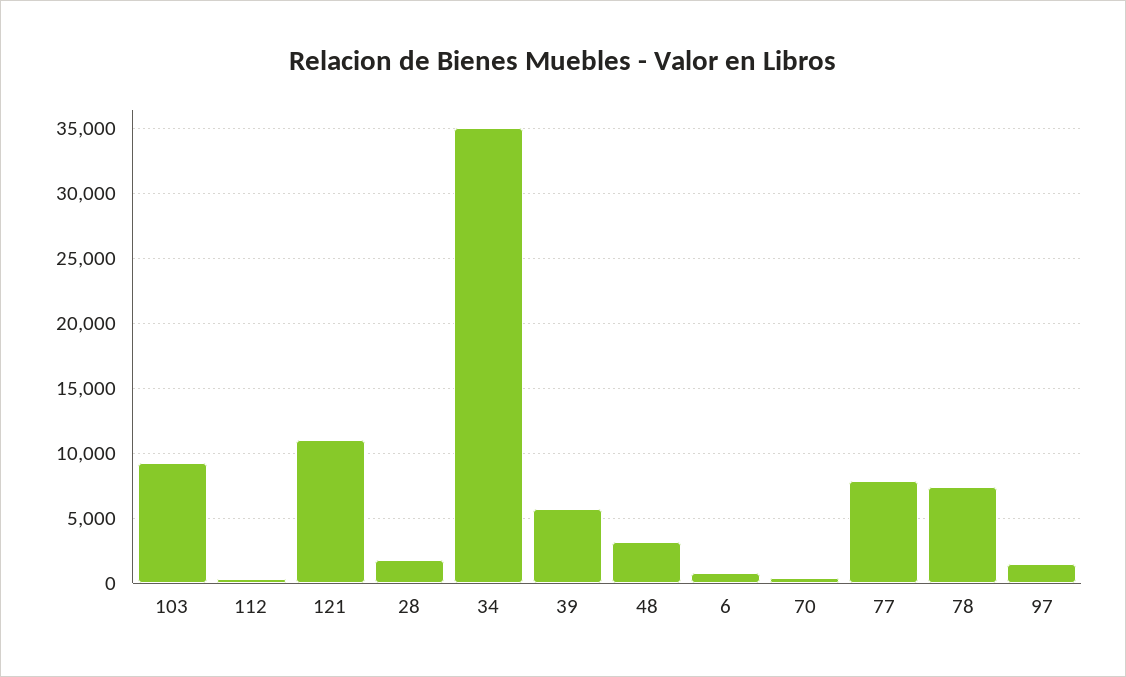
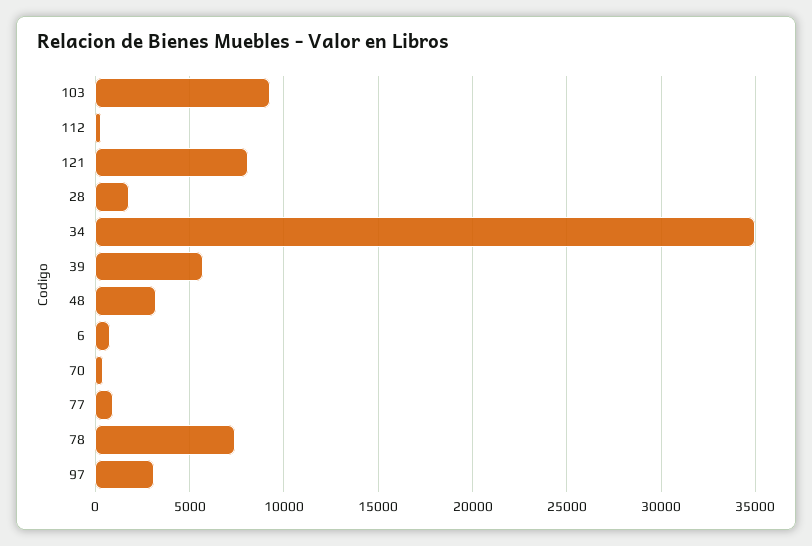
121: 11000 -> 8000
77: 8000 -> 1000
97: 1500 -> 3000

